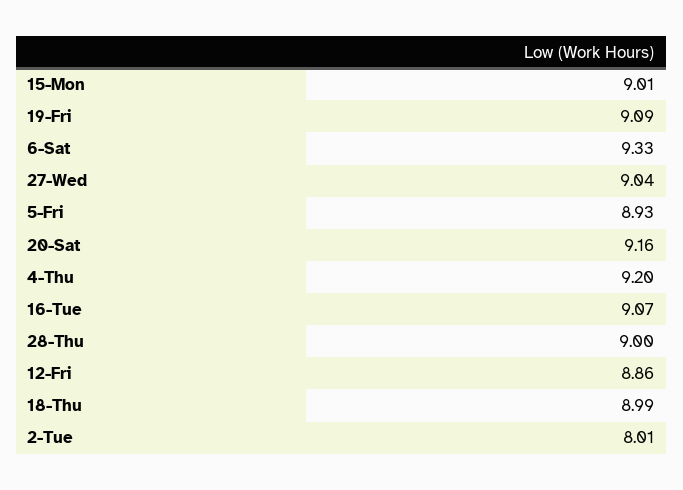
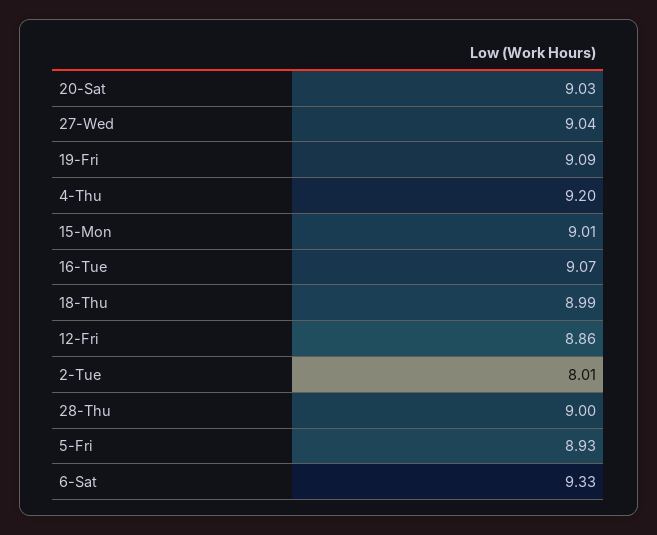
20-Sat: 9.16 -> 9.03

